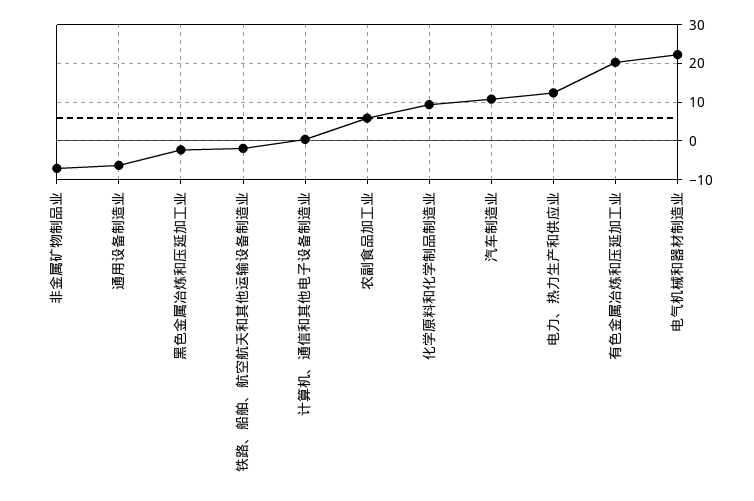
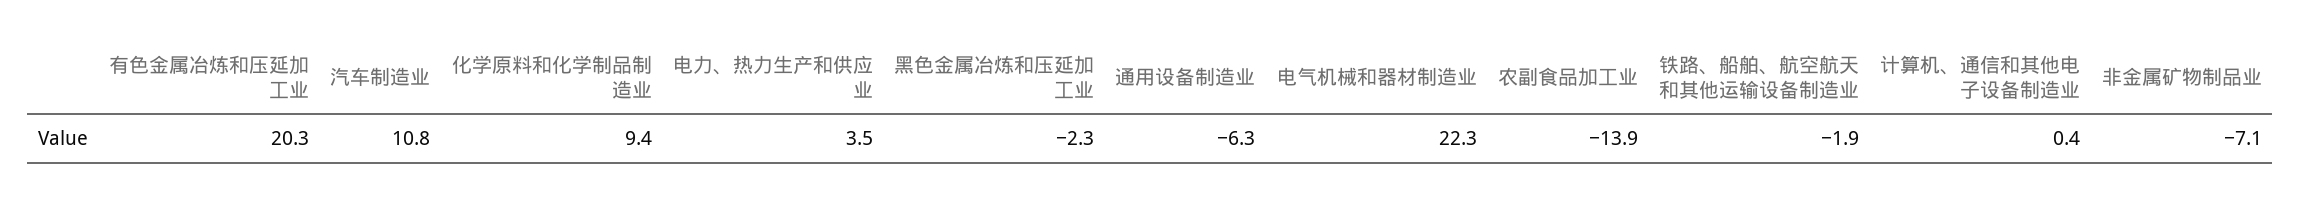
农副食品加工业: 6 -> -13.9
电力、热力生产和供应业: 12 -> 3.5

